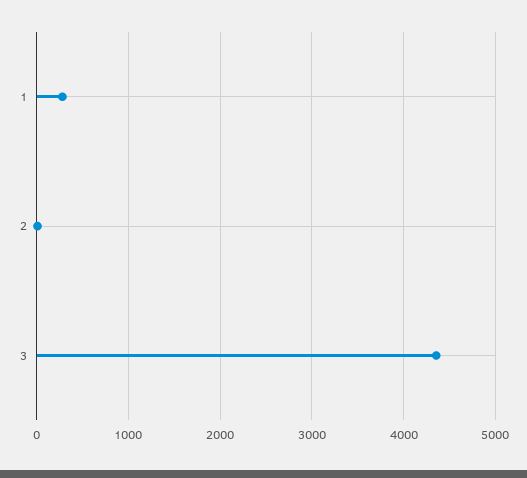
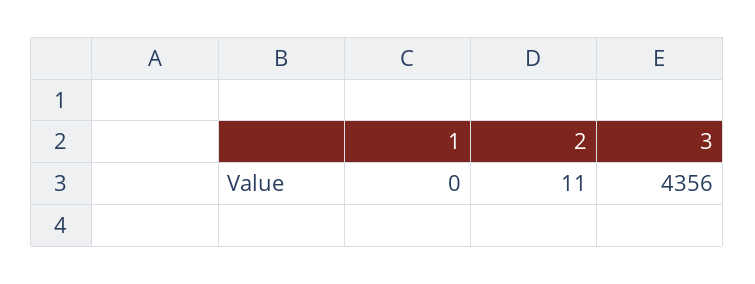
1: 300 -> 0

